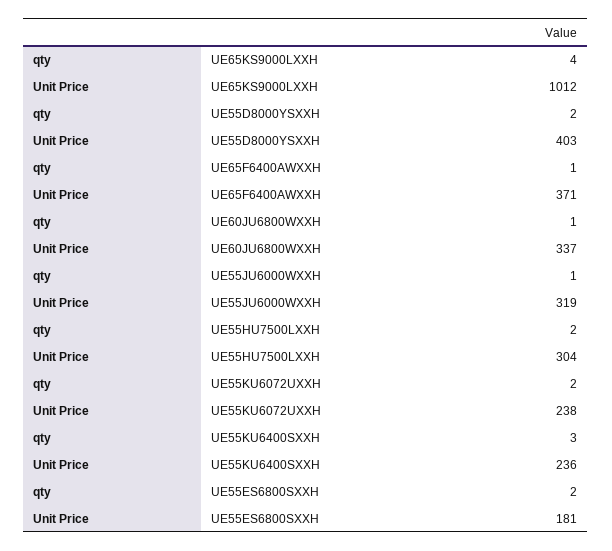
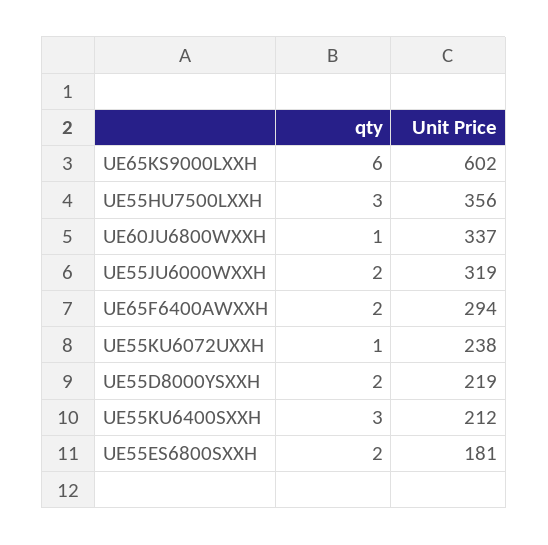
qty, UE65KS9000LXXH: 4 -> 6
Unit Price, UE65KS9000LXXH: 1012 -> 602
Unit Price, UE55D8000YSXXH: 403 -> 219
qty, UE65F6400AWXXH: 1 -> 2
Unit Price, UE65F6400AWXXH: 371 -> 294
qty, UE55JU6000WXXH: 1 -> 2
qty, UE55HU7500LXXH: 2 -> 3
Unit Price, UE55HU7500LXXH: 304 -> 356
qty, UE55KU6072UXXH: 2 -> 1
Unit Price, UE55KU6400SXXH: 236 -> 212

